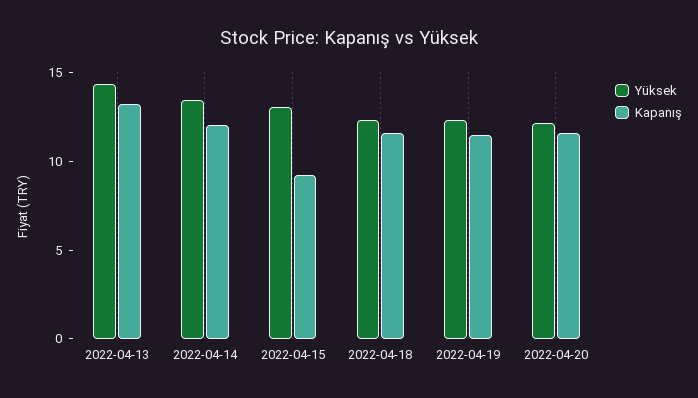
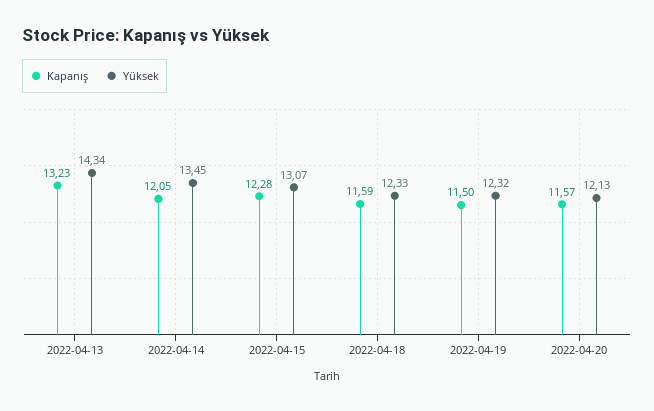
Kapanış, 2022-04-15: 9 -> 12.28

